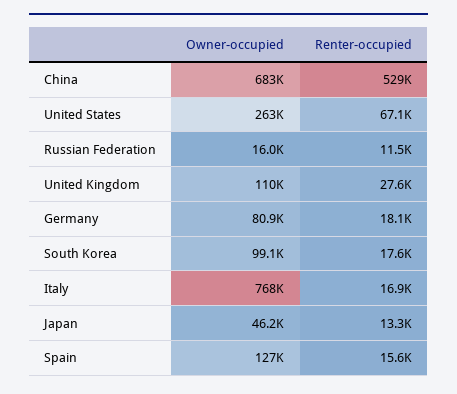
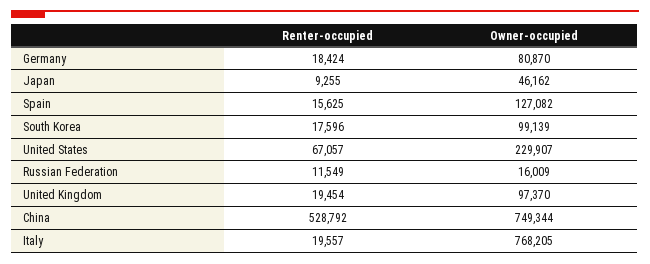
Owner-occupied, China: 683000 -> 749344
Owner-occupied, United States: 263000 -> 229907
Owner-occupied, United Kingdom: 110000 -> 97370
Renter-occupied, United Kingdom: 27600 -> 19454
Renter-occupied, Germany: 18100 -> 18424
Renter-occupied, Italy: 16900 -> 19557
Renter-occupied, Japan: 13300 -> 9255

